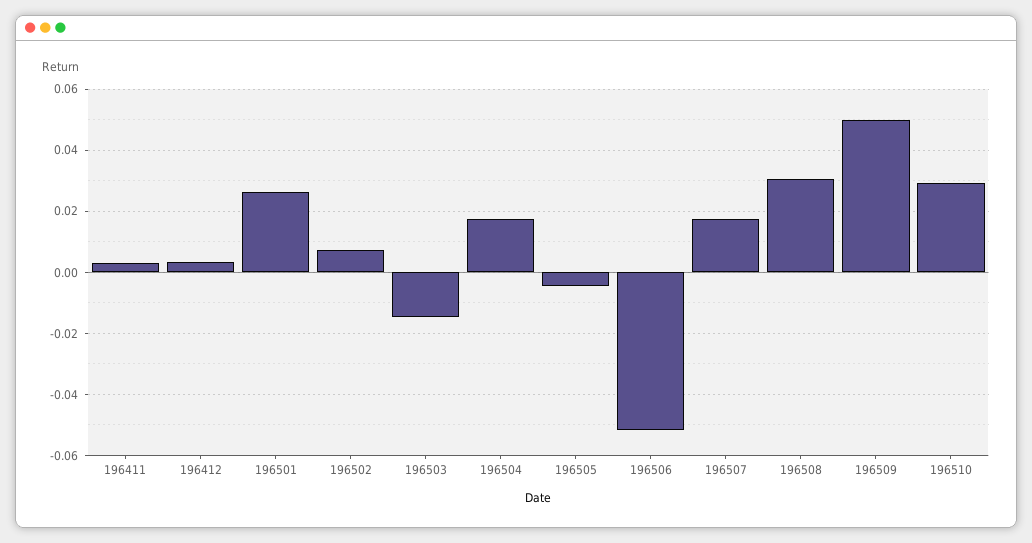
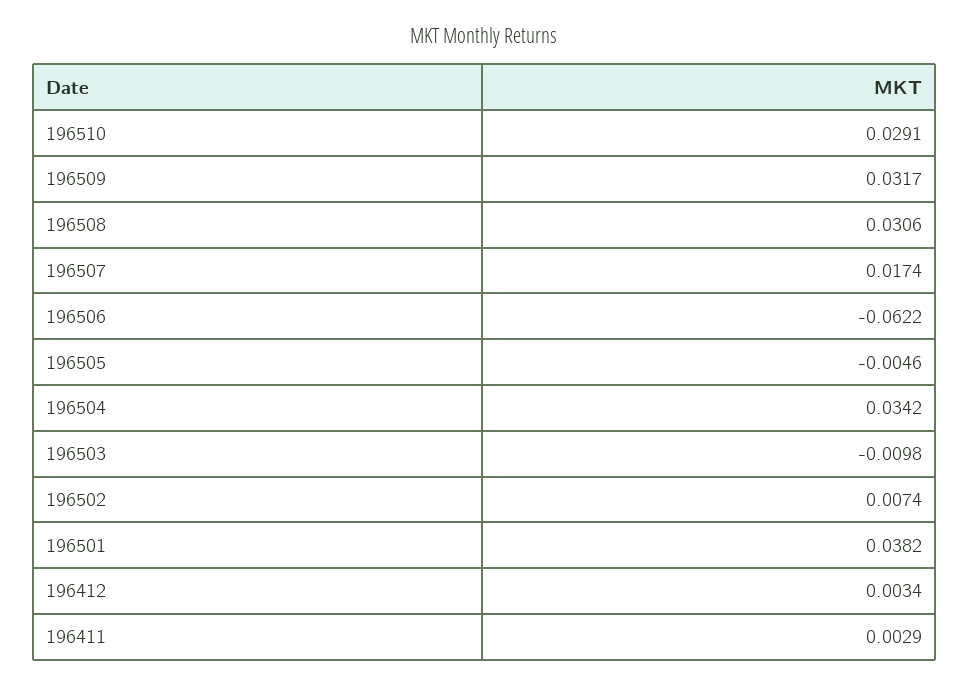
196501: 0.026 -> 0.0382
196503: -0.014 -> -0.0098
196504: 0.018 -> 0.0342
196506: -0.052 -> -0.0622
196509: 0.05 -> 0.0317

